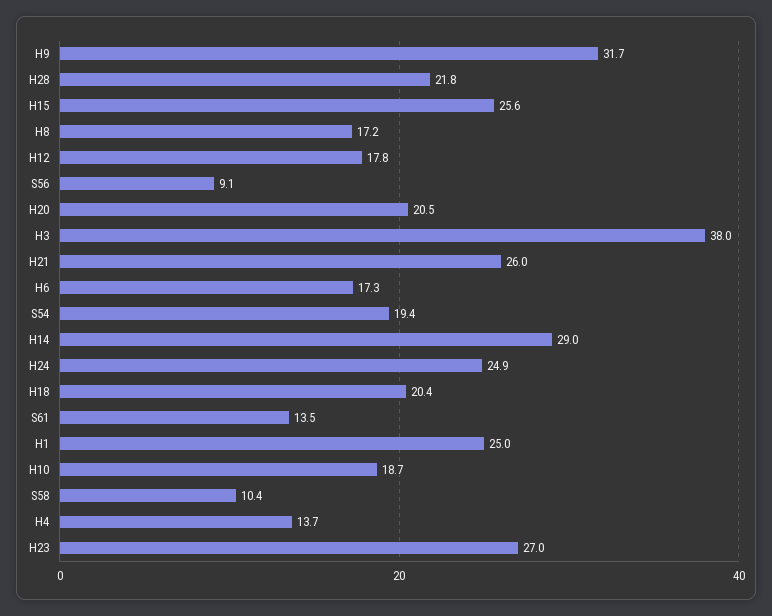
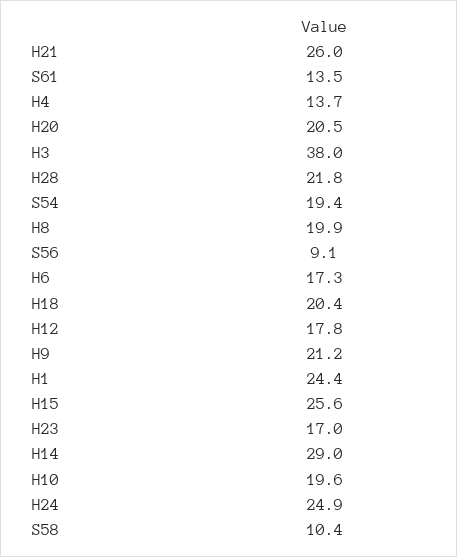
H9: 31.7 -> 21.2
H8: 17.2 -> 19.9
H1: 25 -> 24.4
H10: 18.7 -> 19.6
H23: 27 -> 17

